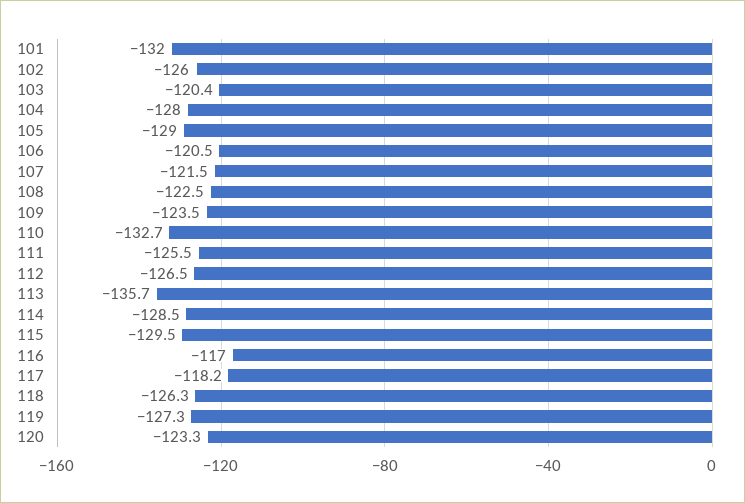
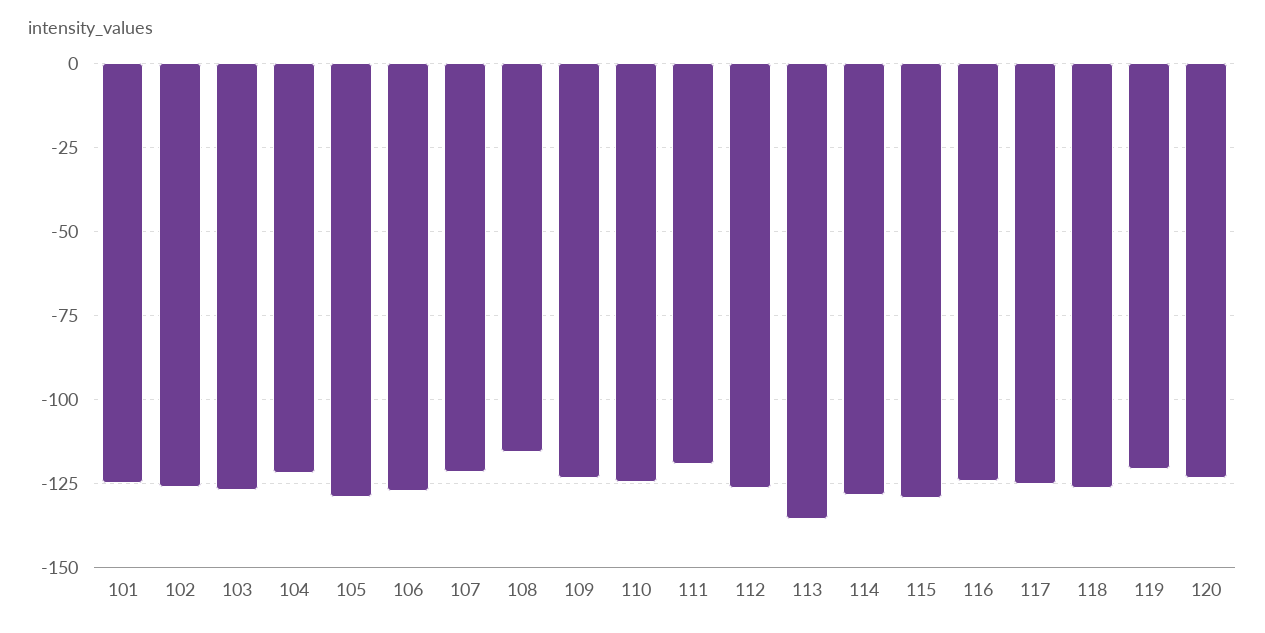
101: -132 -> -125
103: -120.4 -> -127.5
104: -128 -> -122.5
106: -120.5 -> -127.5
108: -122.5 -> -115
110: -132.7 -> -125
111: -125.5 -> -120
116: -117 -> -125
117: -118.2 -> -125
119: -127.3 -> -120

